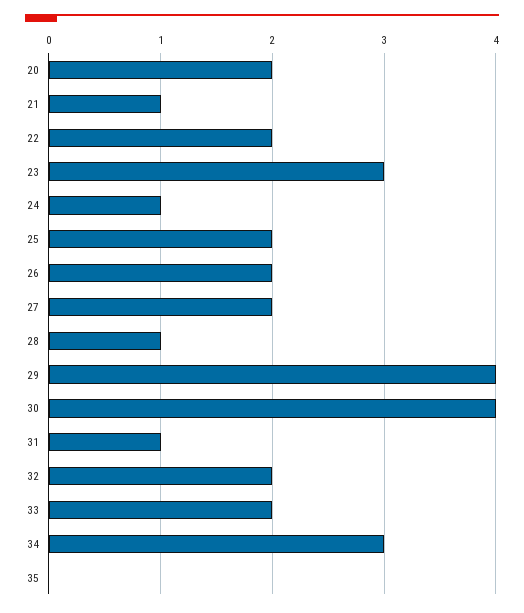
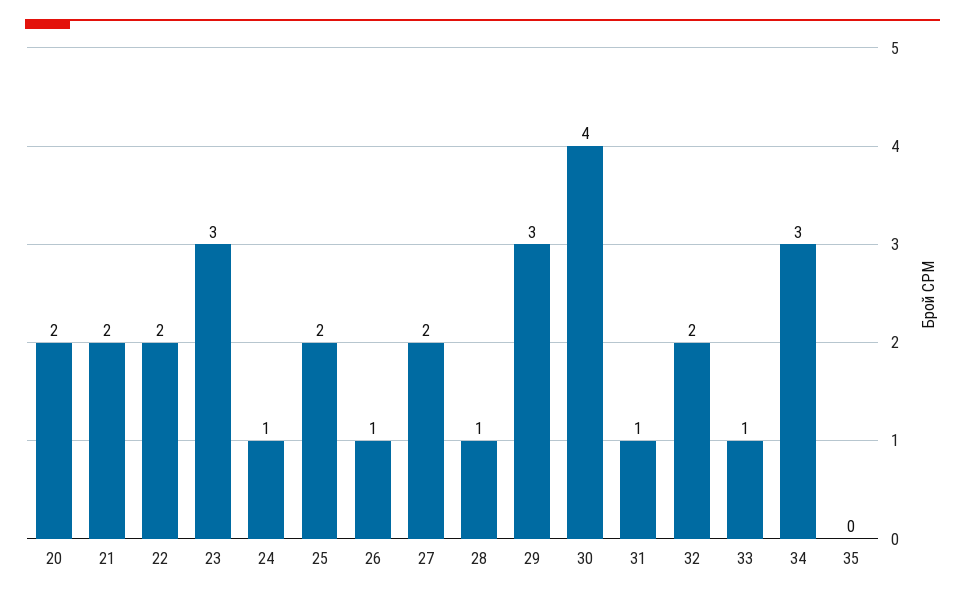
21: 1 -> 2
26: 2 -> 1
29: 4 -> 3
33: 2 -> 1

